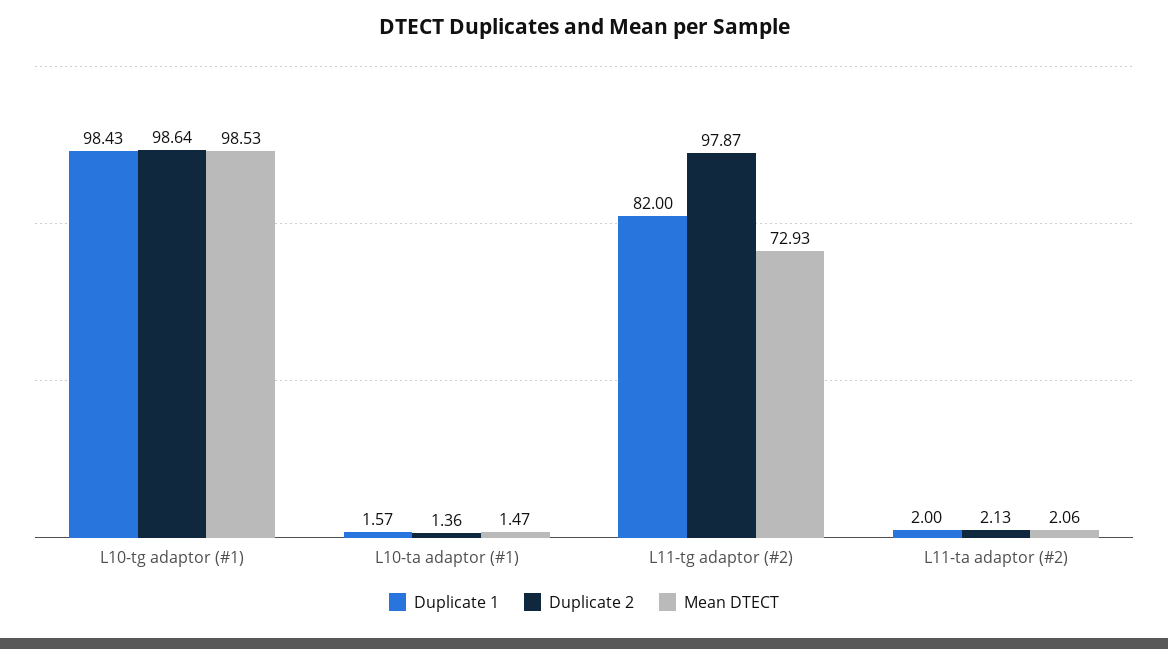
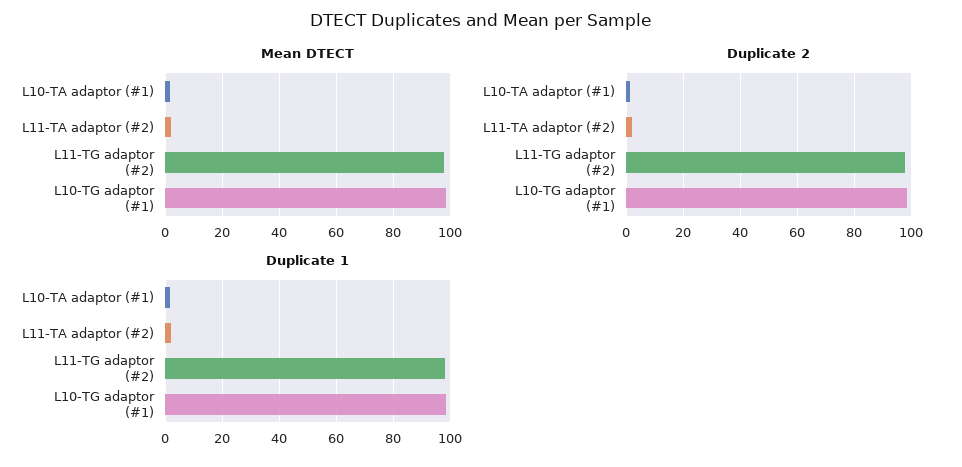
Duplicate 1, L11-tg adaptor (#2): 82 -> 97.5
Mean DTECT, L11-tg adaptor (#2): 72.93 -> 97.5

